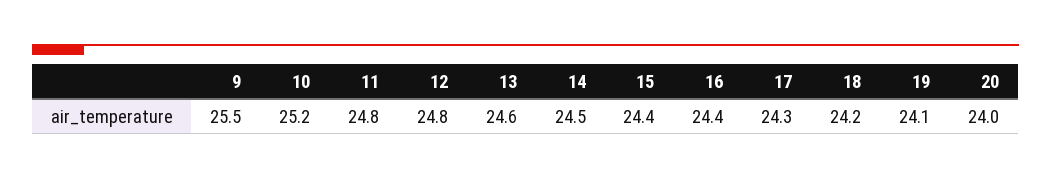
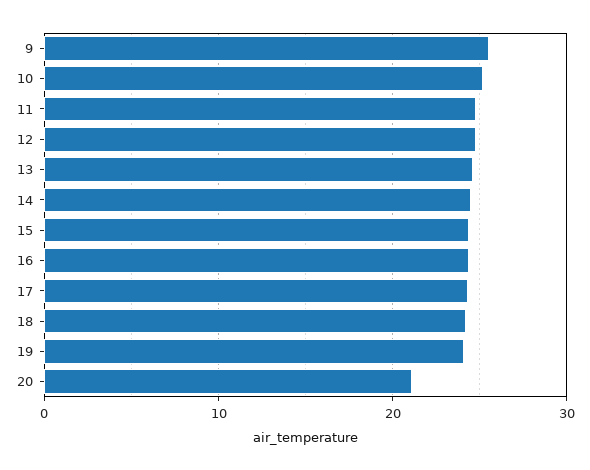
20: 24 -> 21

